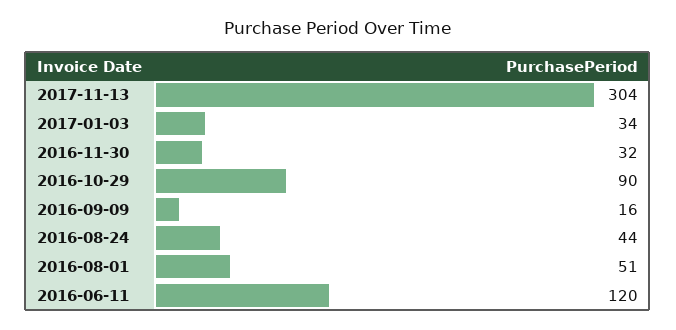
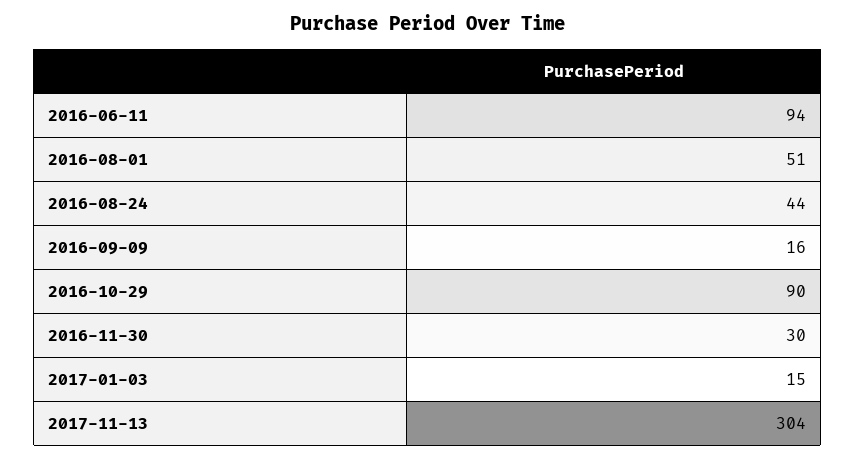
2017-01-03: 34 -> 15
2016-11-30: 32 -> 30
2016-06-11: 120 -> 94

